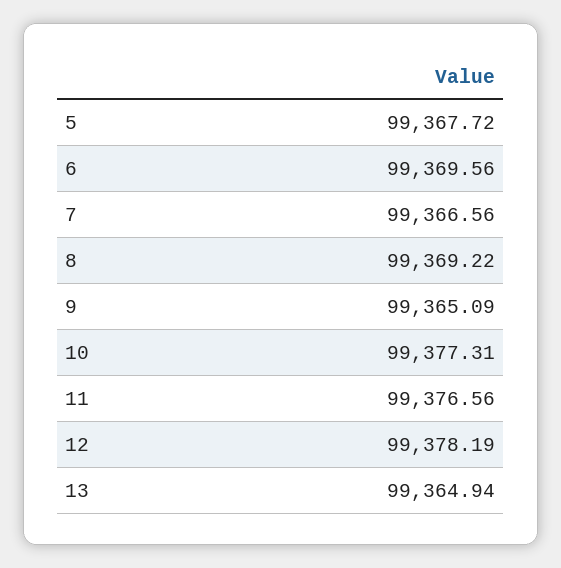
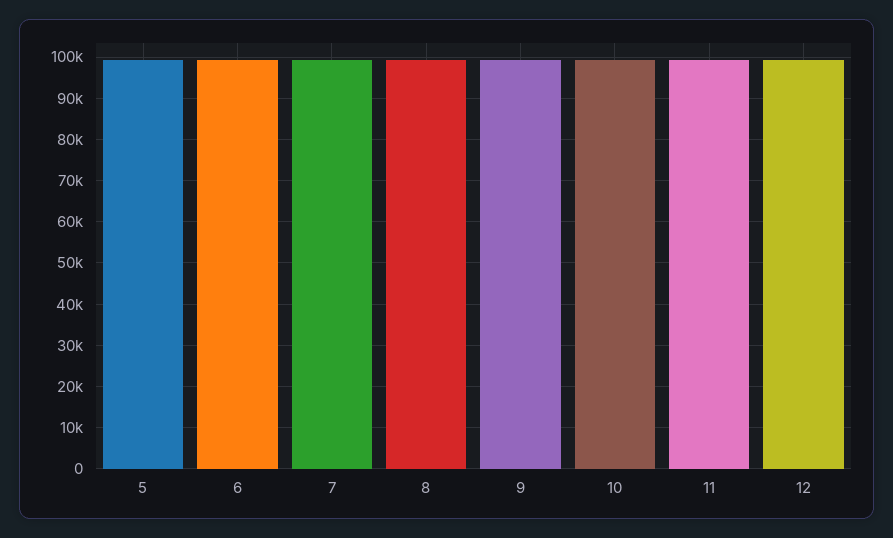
13: 99364.94 -> none

